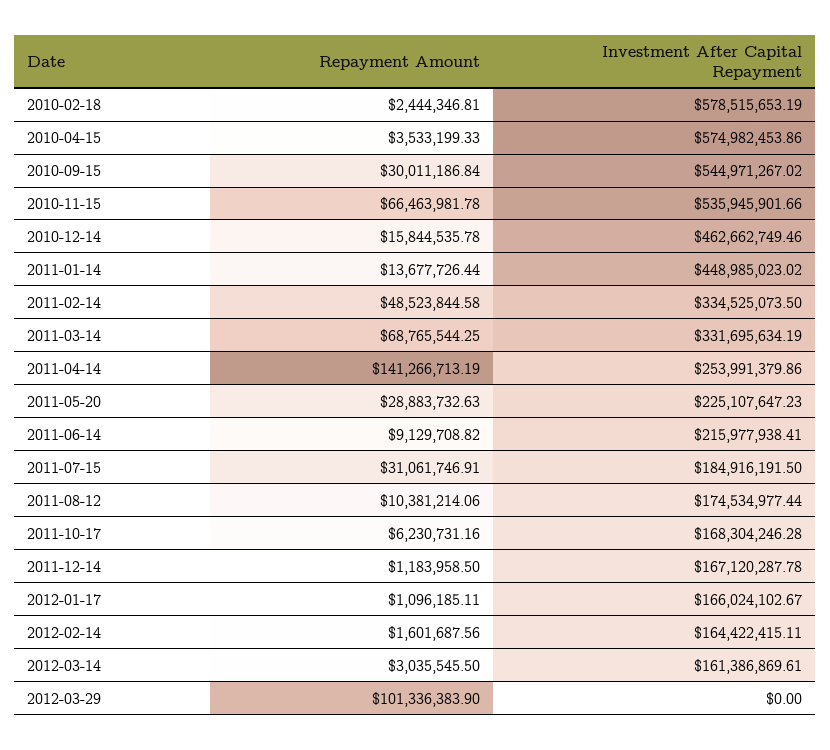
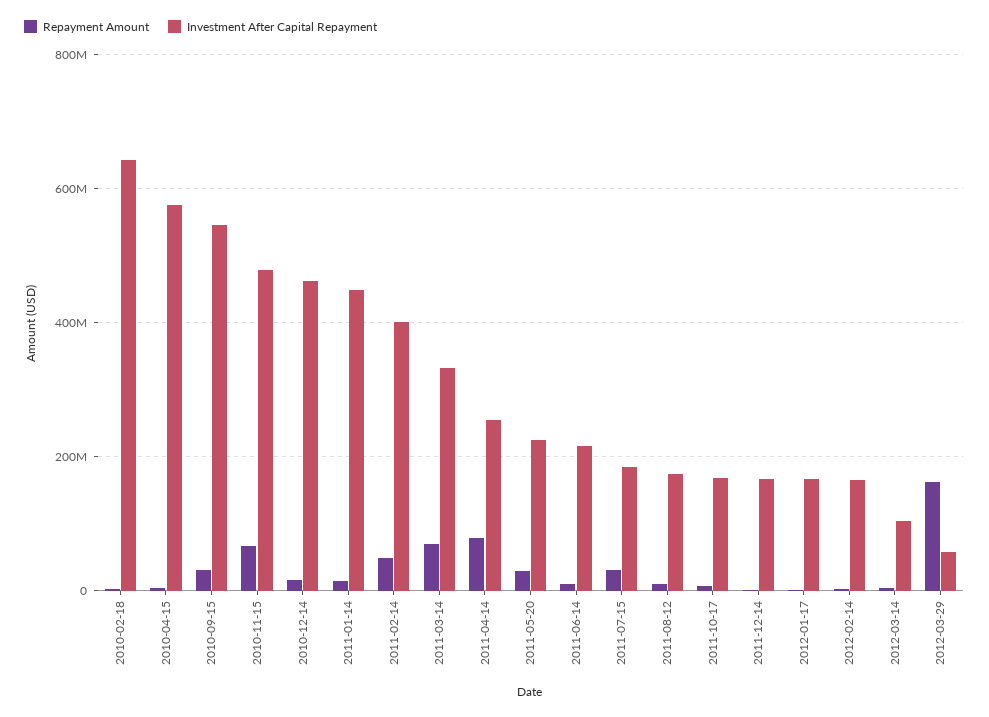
Investment After Capital Repayment, 2010-02-18: 578515653.19 -> 640000000
Investment After Capital Repayment, 2010-11-15: 535945901.66 -> 480000000
Investment After Capital Repayment, 2011-02-14: 334525073.5 -> 400000000
Repayment Amount, 2011-04-14: 141266713.19 -> 80000000
Investment After Capital Repayment, 2012-03-14: 161386869.61 -> 100000000
Repayment Amount, 2012-03-29: 101336383.9 -> 160000000
Investment After Capital Repayment, 2012-03-29: 0 -> 60000000

